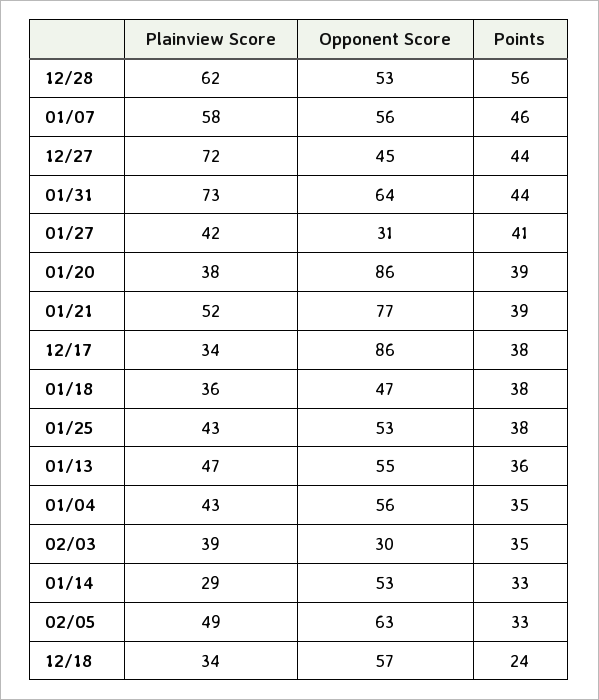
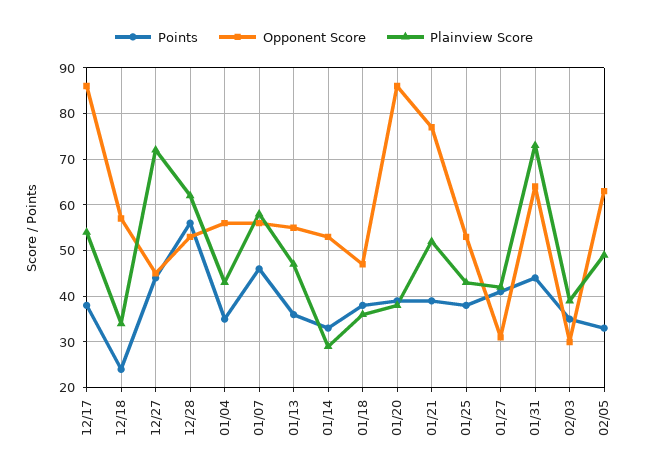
Plainview Score, 12/17: 34 -> 55

